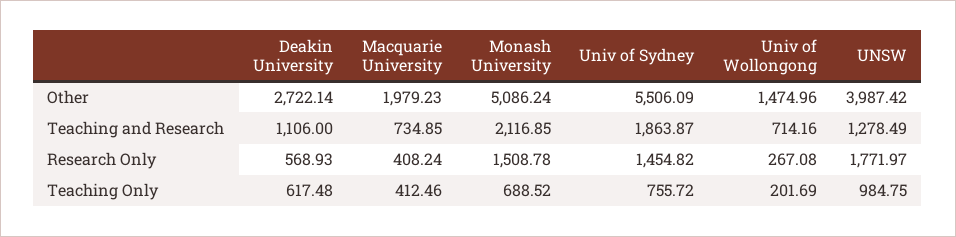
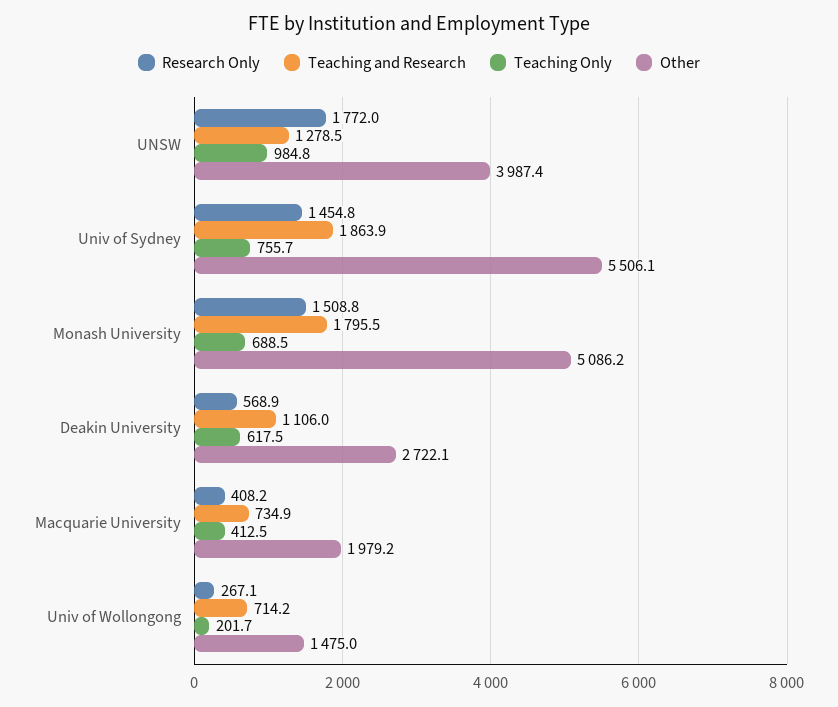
Teaching and Research, Monash University: 2116.85 -> 1795.5

